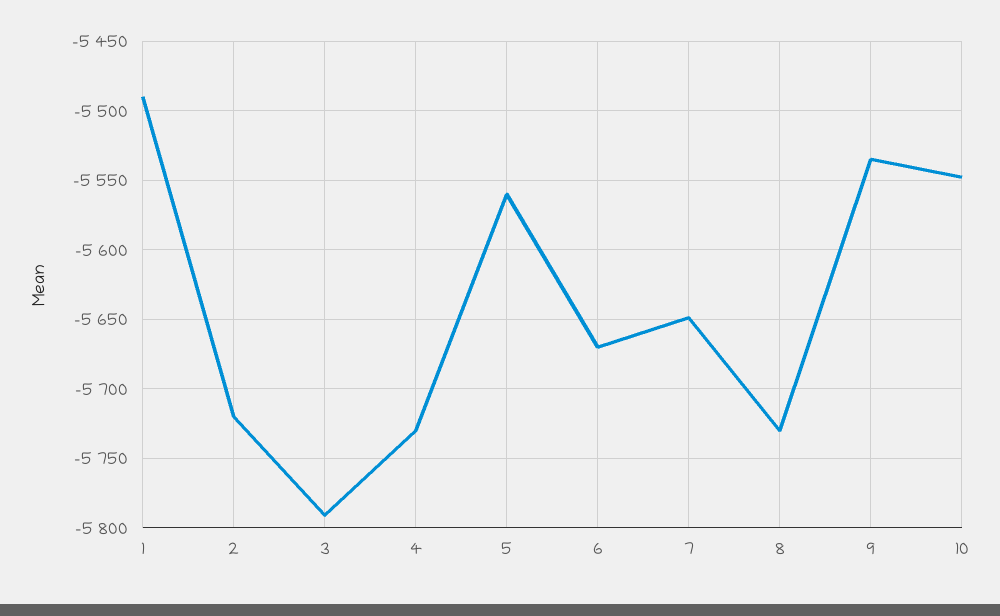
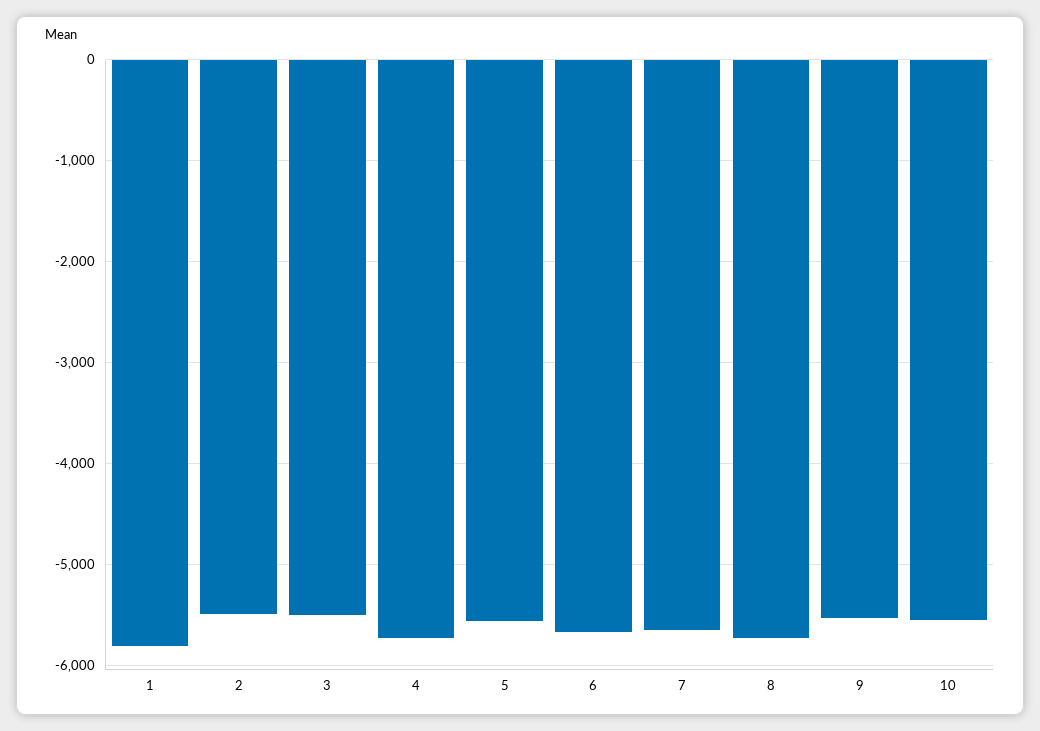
1: -5490 -> -5800
2: -5720 -> -5500
3: -5790 -> -5500

